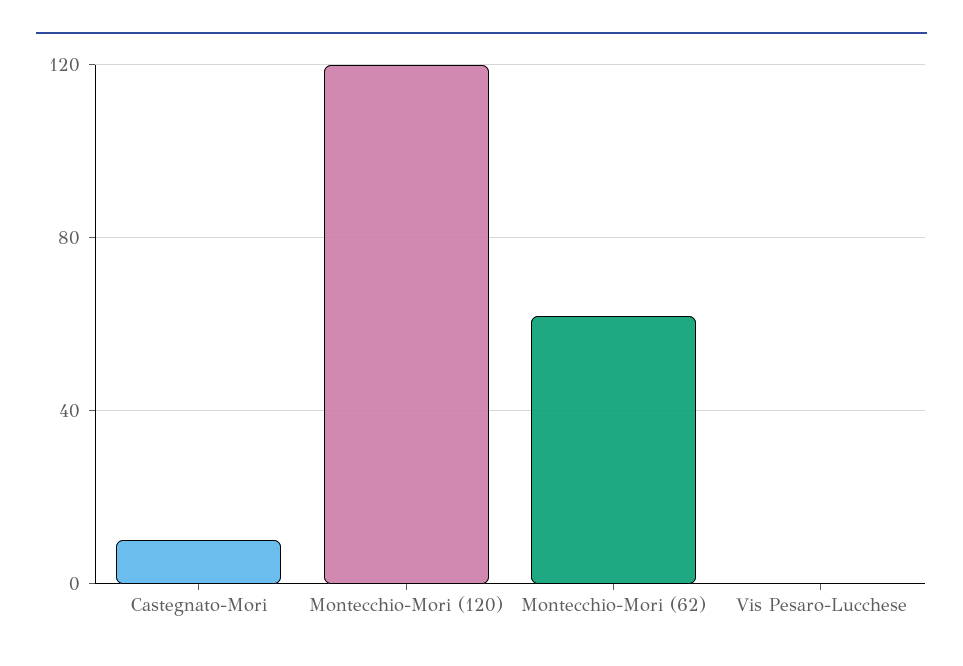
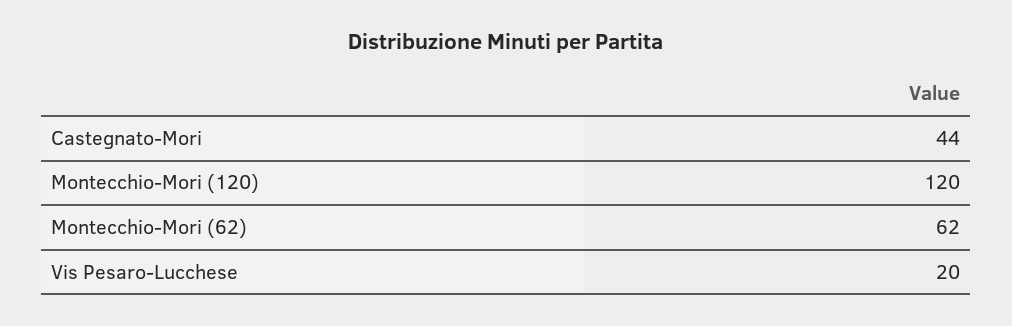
Castegnato-Mori: 10 -> 44
Vis Pesaro-Lucchese: 0 -> 20

